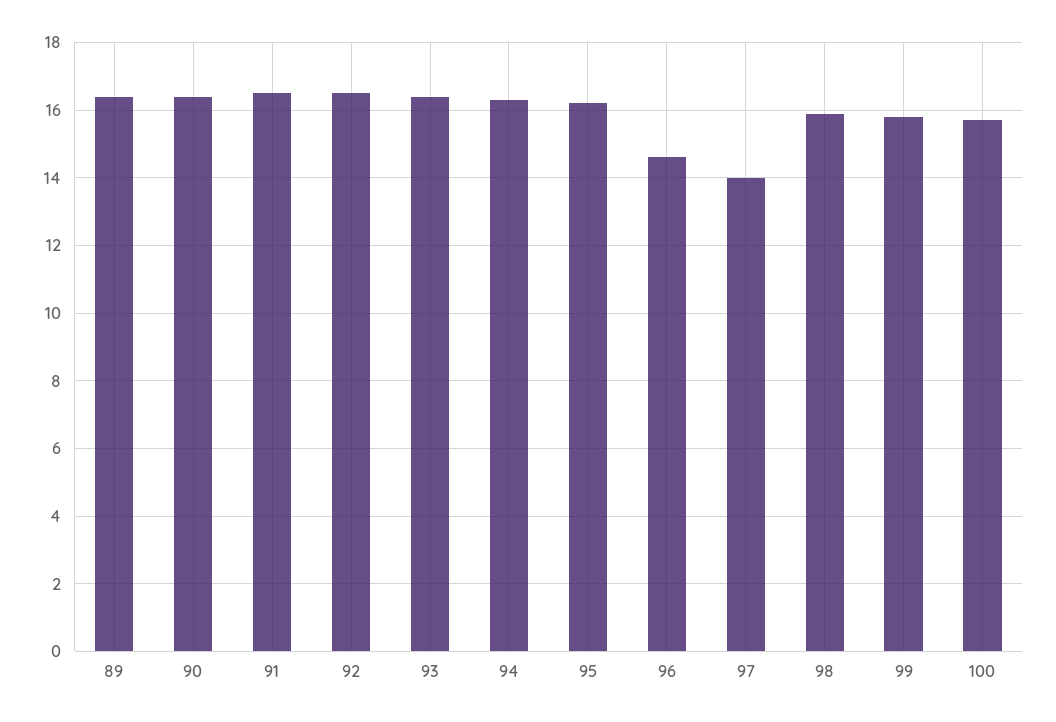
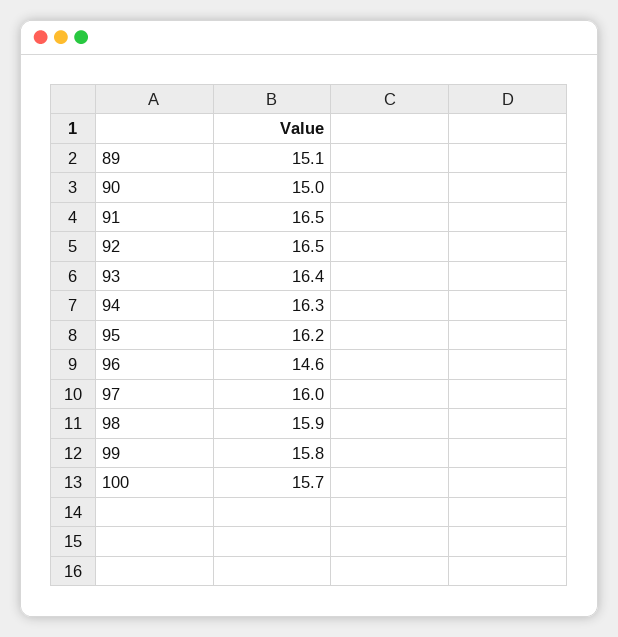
89: 16.5 -> 15.1
90: 16.5 -> 15
97: 14 -> 16

